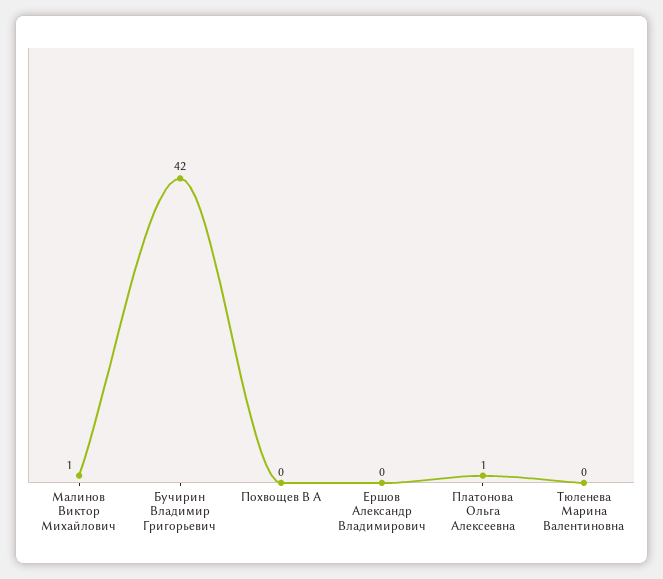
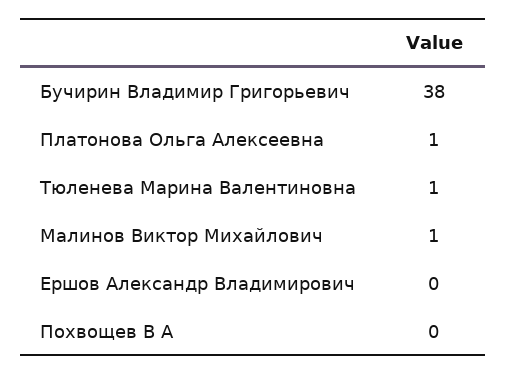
Бучирин Владимир Григорьевич: 42 -> 38
Тюленева Марина Валентиновна: 0 -> 1

